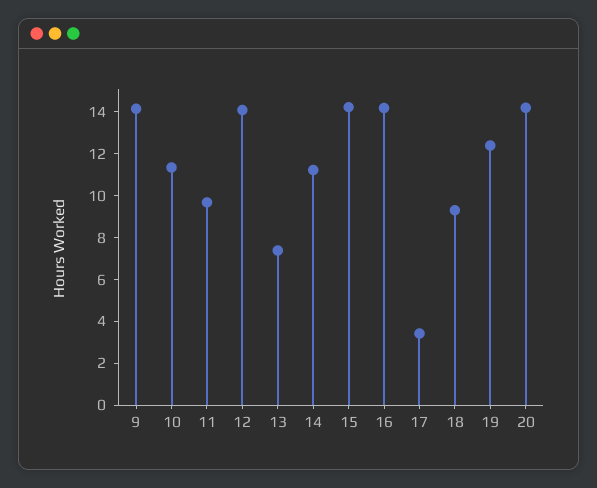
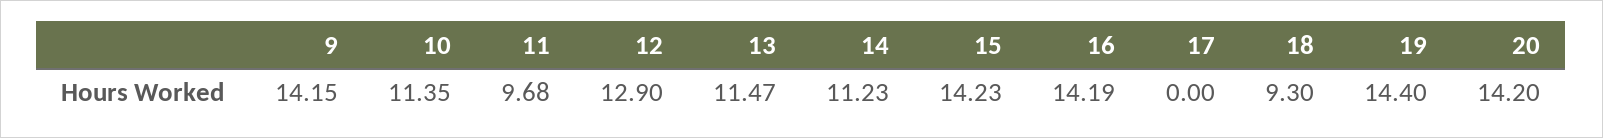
12: 14 -> 12.9
13: 7.5 -> 11.47
17: 3.5 -> 0
19: 12.5 -> 14.4

